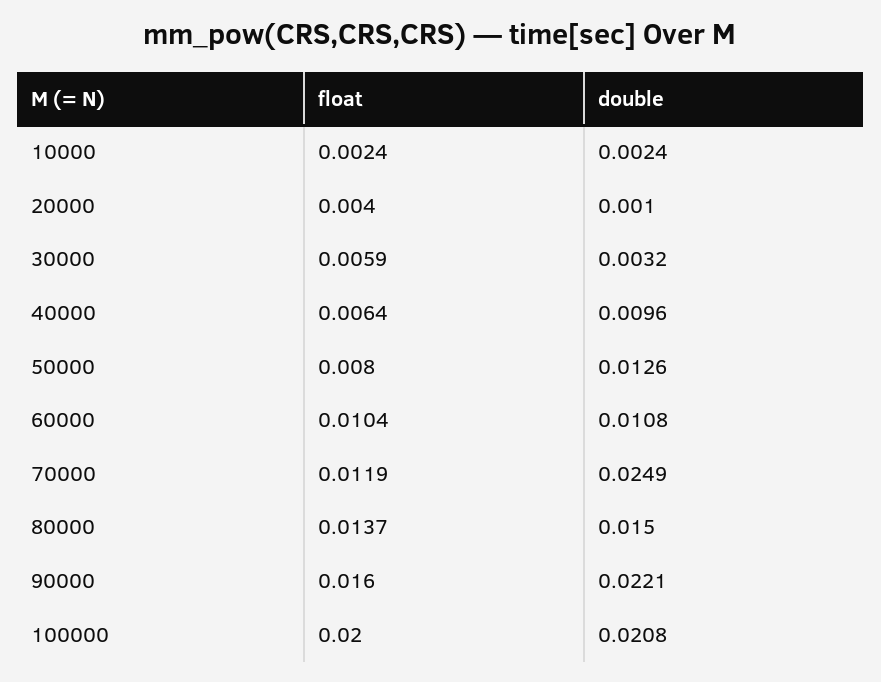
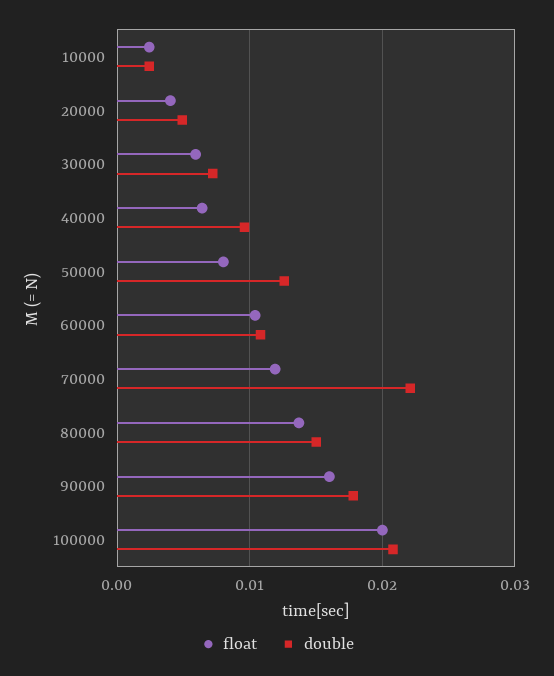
double, 20000: 0.001 -> 0.005
double, 30000: 0.0032 -> 0.007
double, 70000: 0.0249 -> 0.022
double, 90000: 0.0221 -> 0.018

